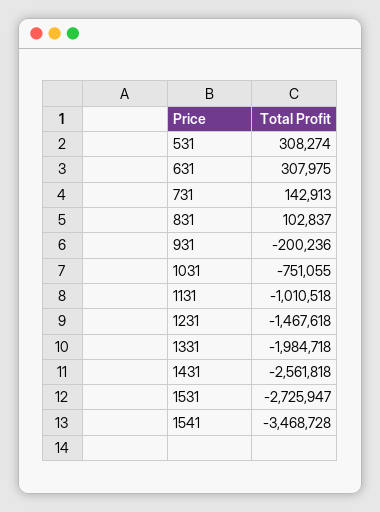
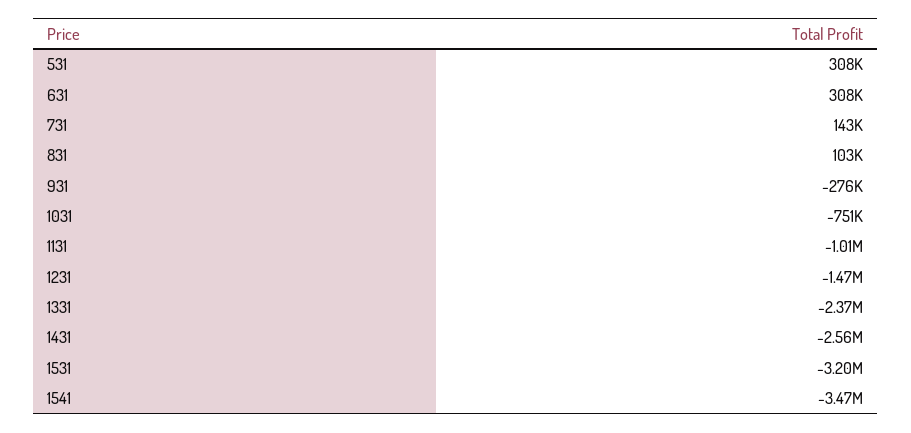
931: -200236 -> -276000
1331: -1984718 -> -2370000
1531: -2725947 -> -3200000

